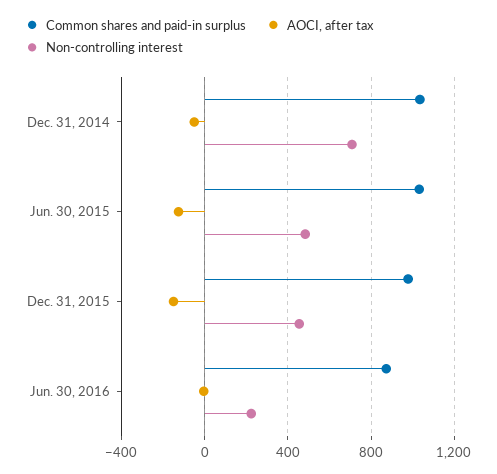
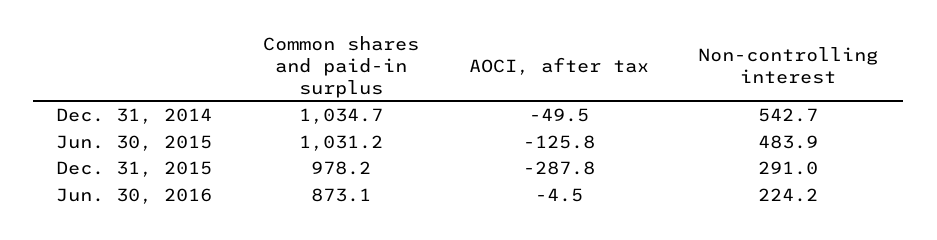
Non-controlling interest, Dec. 31, 2014: 700 -> 542.7
AOCI, after tax, Dec. 31, 2015: -150 -> -287.8
Non-controlling interest, Dec. 31, 2015: 450 -> 291

